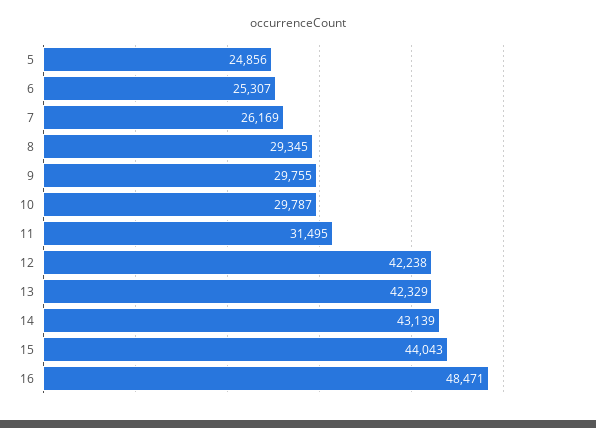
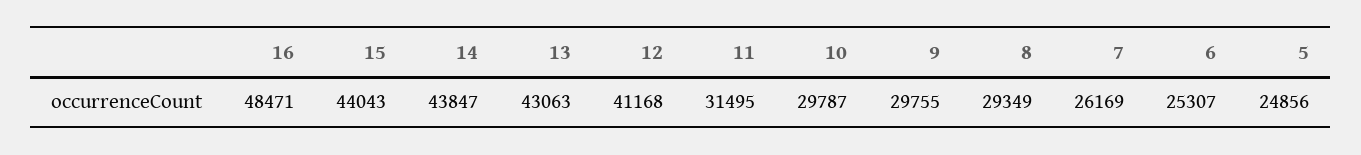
8: 29345 -> 29349
12: 42238 -> 41168
13: 42329 -> 43063
14: 43139 -> 43847

